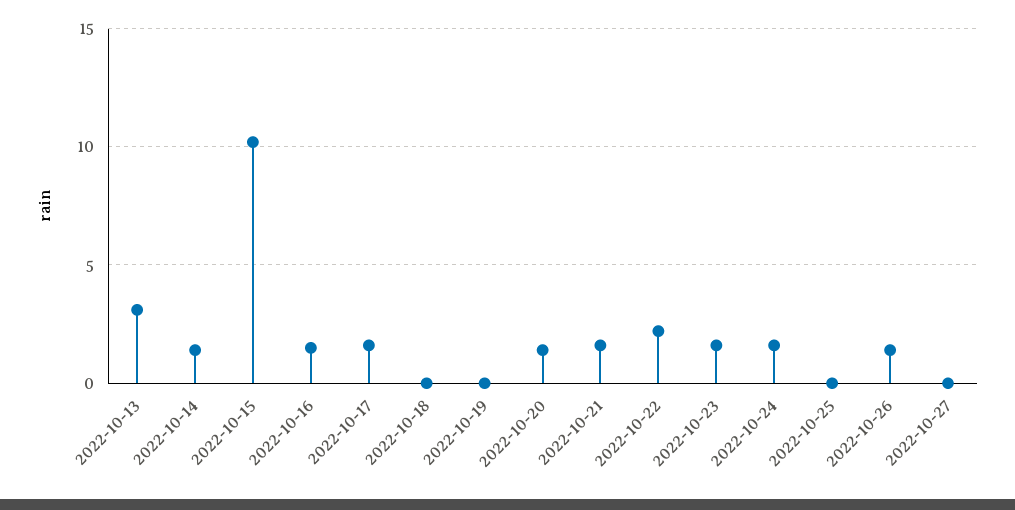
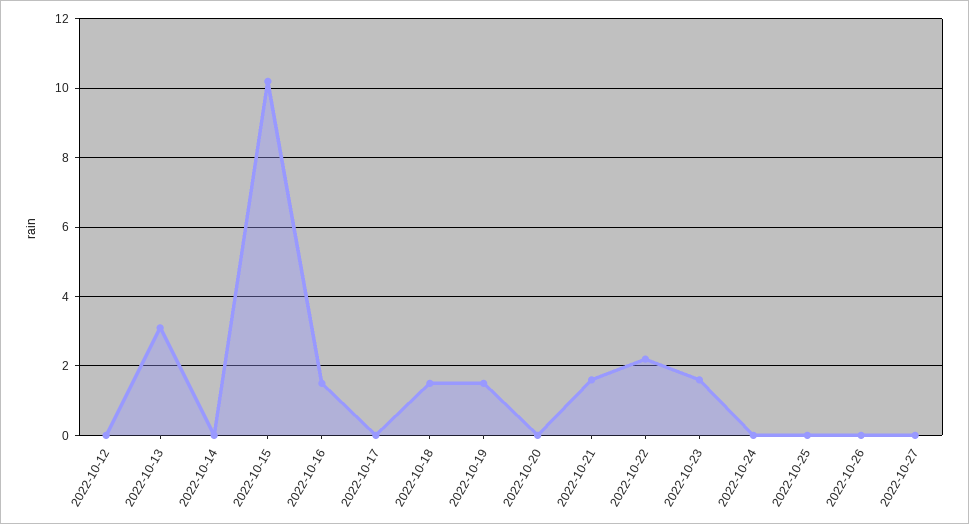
2022-10-14: 1.5 -> 0
2022-10-17: 1.5 -> 0
2022-10-18: 0 -> 1.5
2022-10-19: 0 -> 1.5
2022-10-20: 1.5 -> 0
2022-10-24: 1.5 -> 0
2022-10-26: 1.5 -> 0
2022-10-12: none -> 0

